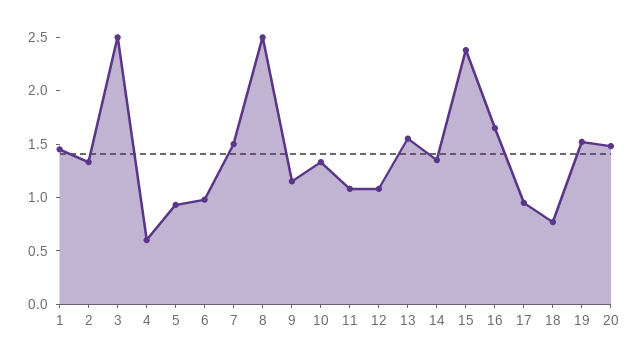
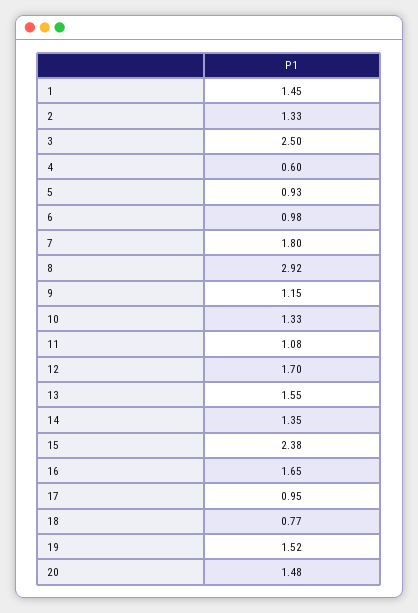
7: 1.5 -> 1.8
8: 2.5 -> 2.92
12: 1.1 -> 1.7

